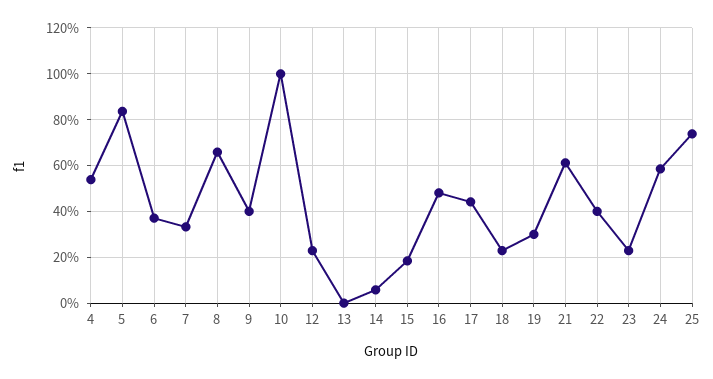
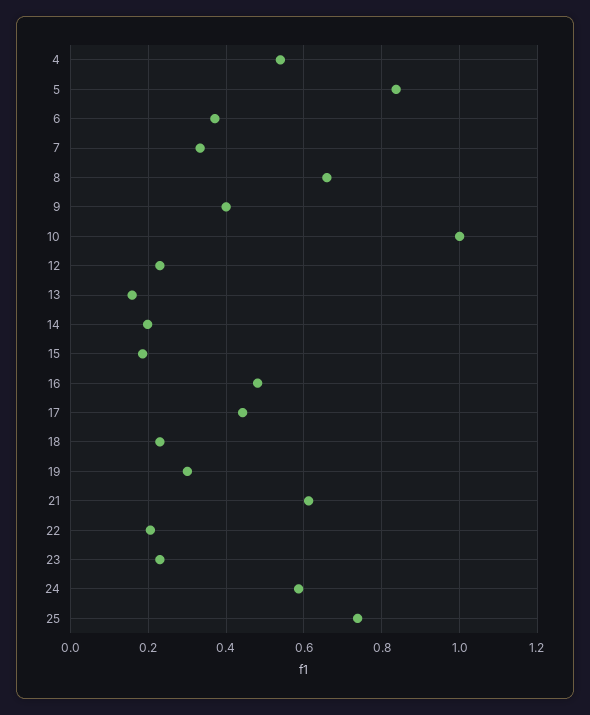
13: 0 -> 0.16
14: 0.05 -> 0.2
22: 0.4 -> 0.2

